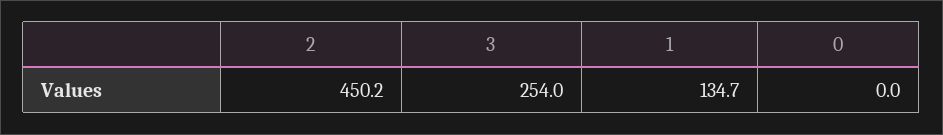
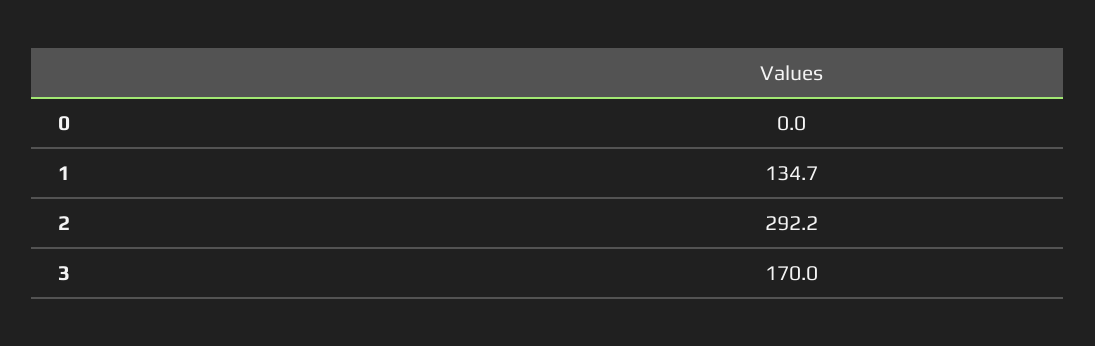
2: 450.2 -> 292.2
3: 254 -> 170

